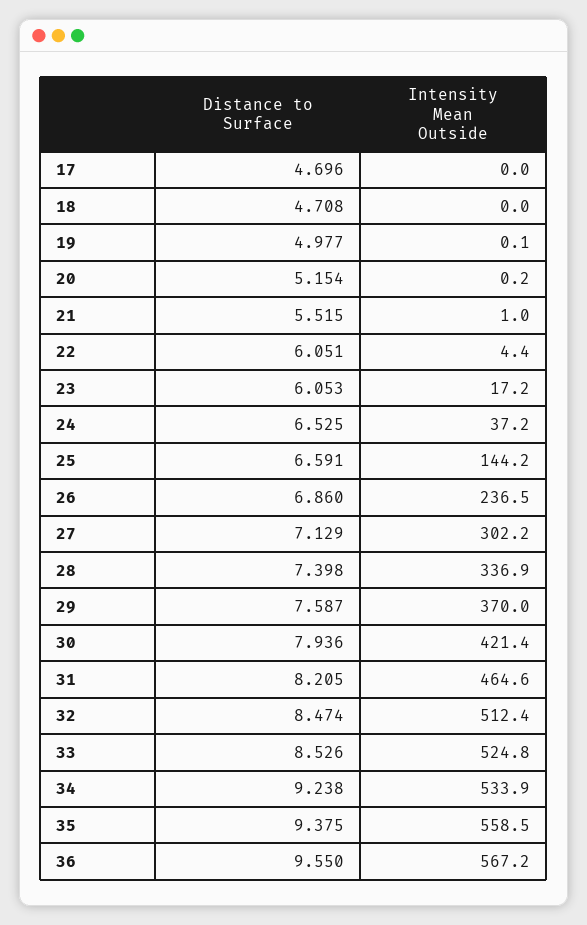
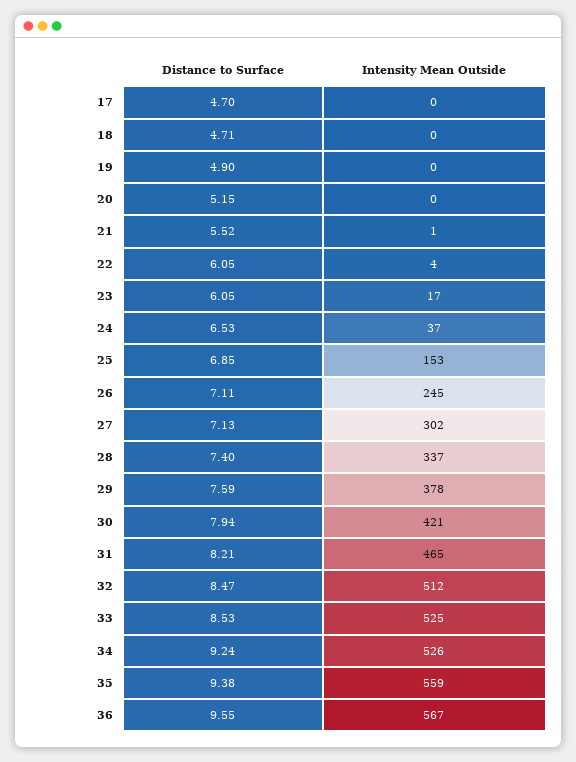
Distance to Surface, 19: 4.977 -> 4.9
Distance to Surface, 25: 6.591 -> 6.85
Intensity Mean Outside, 25: 144.2 -> 153
Distance to Surface, 26: 6.86 -> 7.11
Intensity Mean Outside, 26: 236.5 -> 245
Intensity Mean Outside, 29: 370 -> 378
Intensity Mean Outside, 34: 533.9 -> 526

